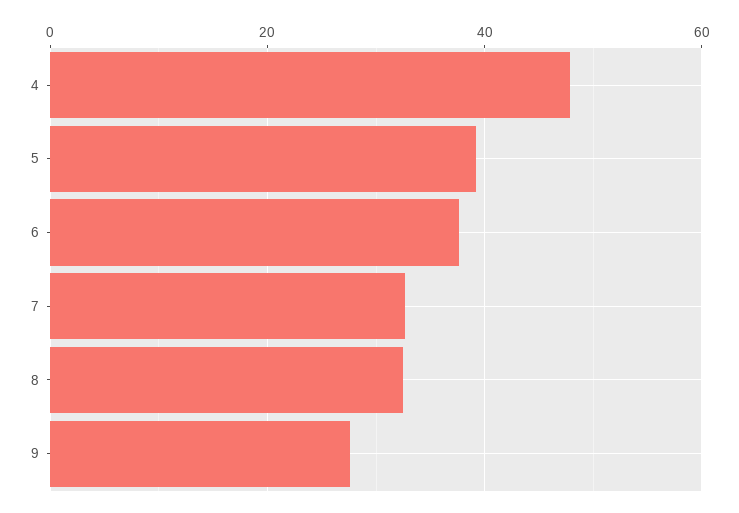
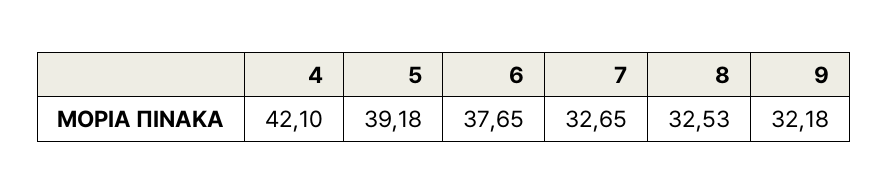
4: 48 -> 42.1
9: 28 -> 32.18

